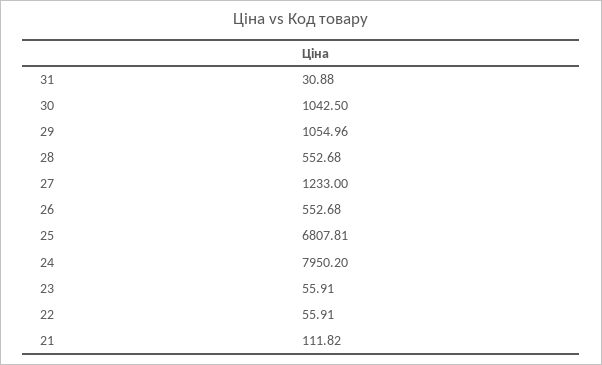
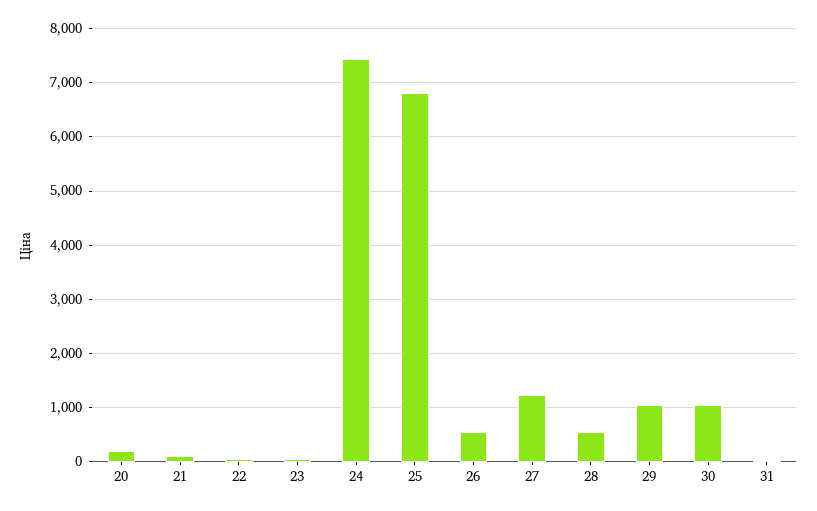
24: 7950.2 -> 7400
20: none -> 200

